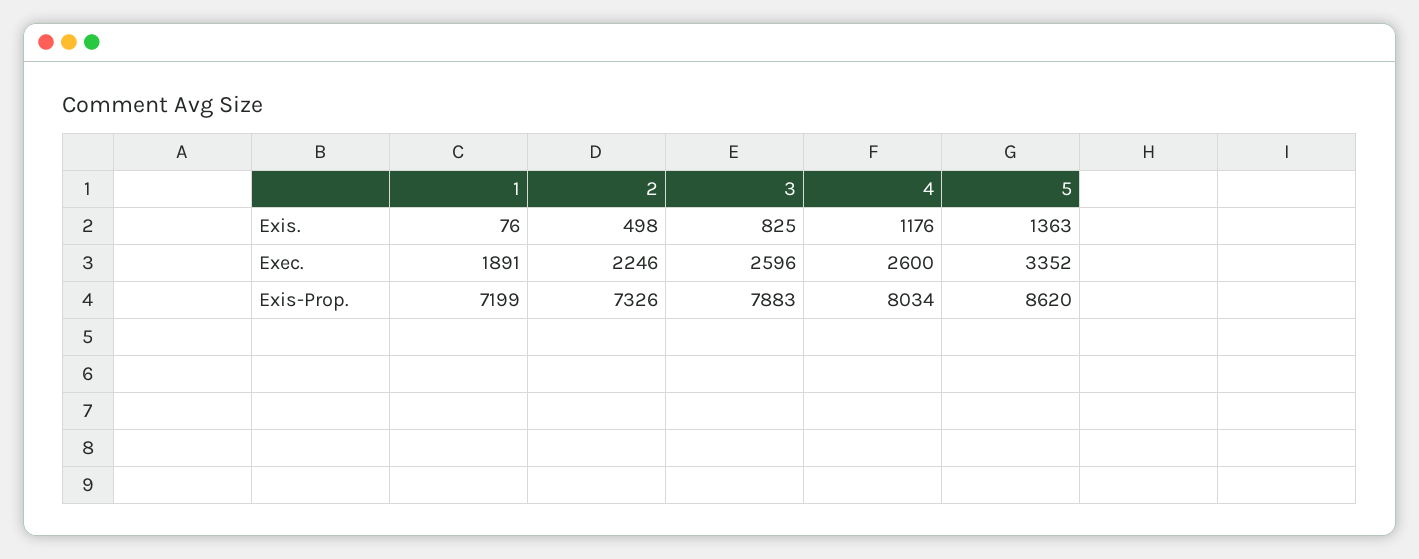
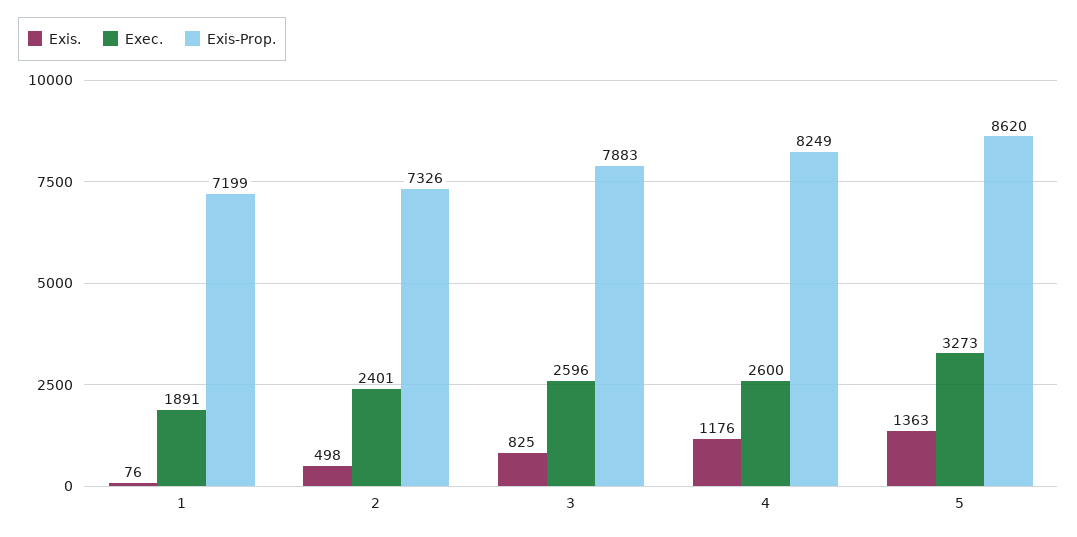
Exec., 2: 2246 -> 2401
Exec., 5: 3352 -> 3273
Exis-Prop., 4: 8034 -> 8249

